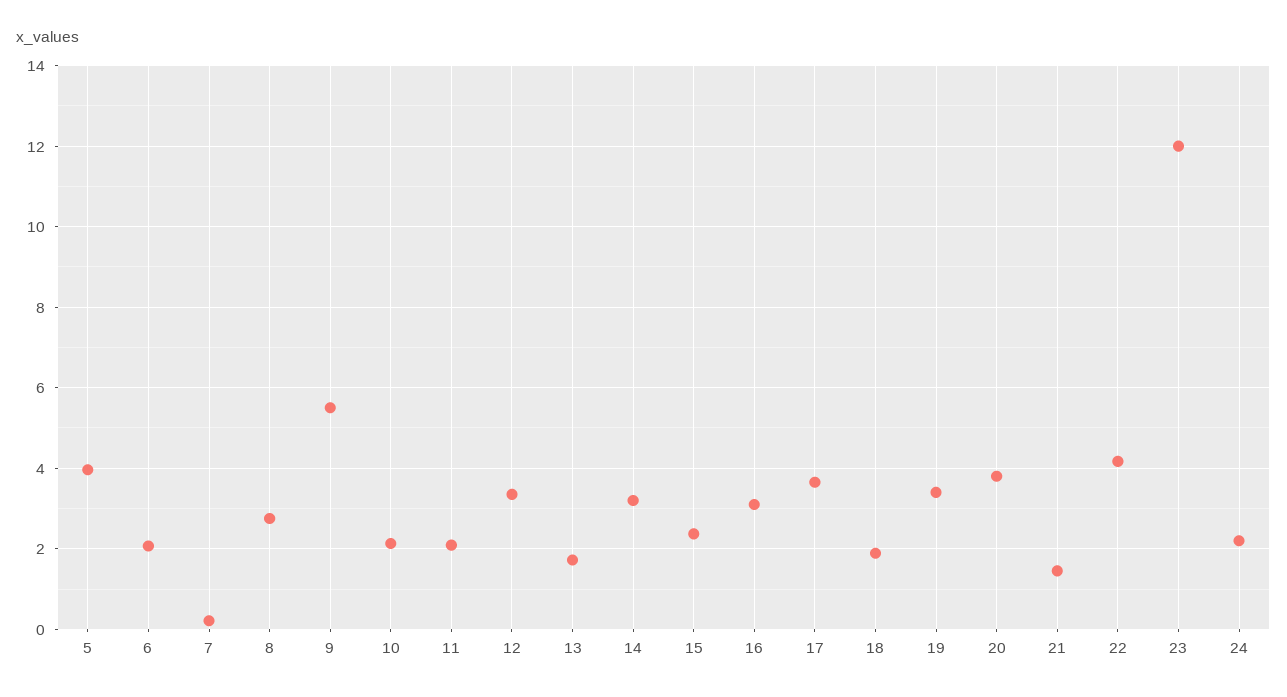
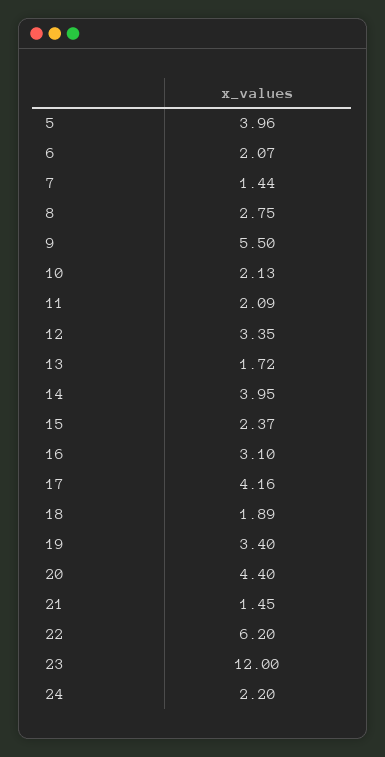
7: 0.2 -> 1.44
14: 3.2 -> 3.95
17: 3.6 -> 4.16
20: 3.8 -> 4.4
22: 4.2 -> 6.2

